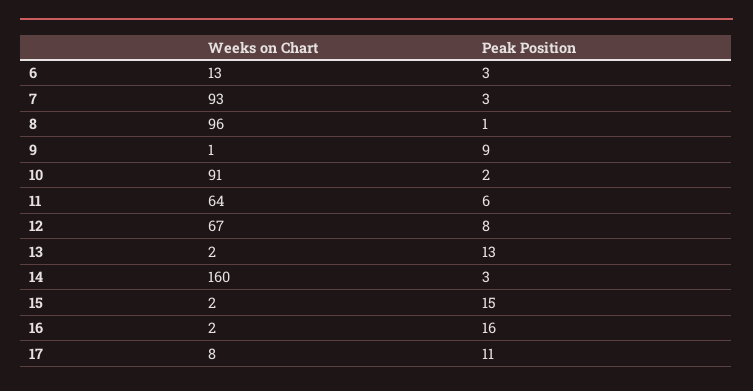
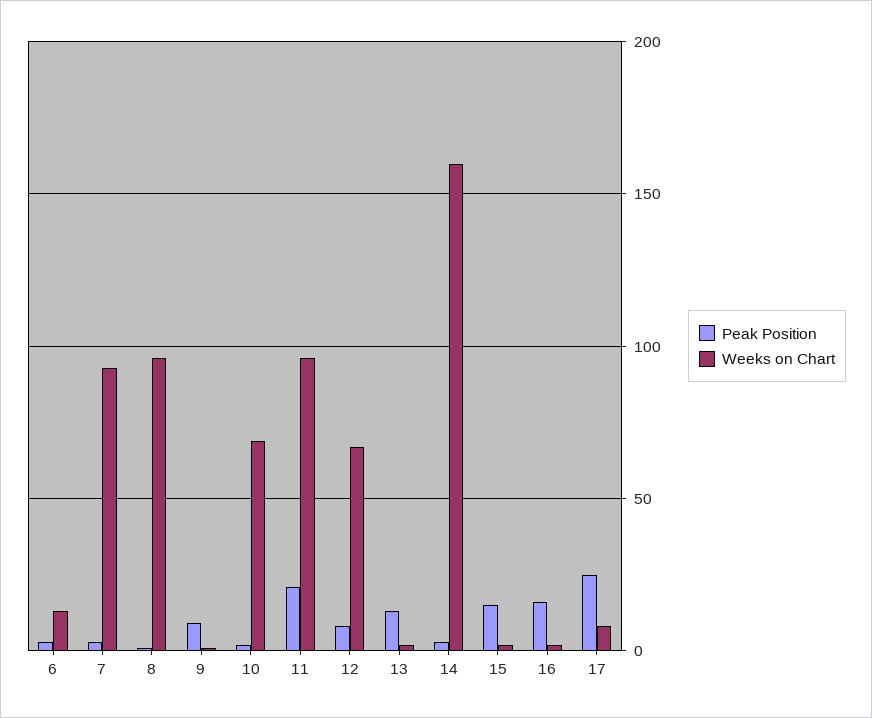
Weeks on Chart, 10: 91 -> 70
Weeks on Chart, 11: 64 -> 95
Peak Position, 11: 6 -> 20
Peak Position, 17: 11 -> 25

